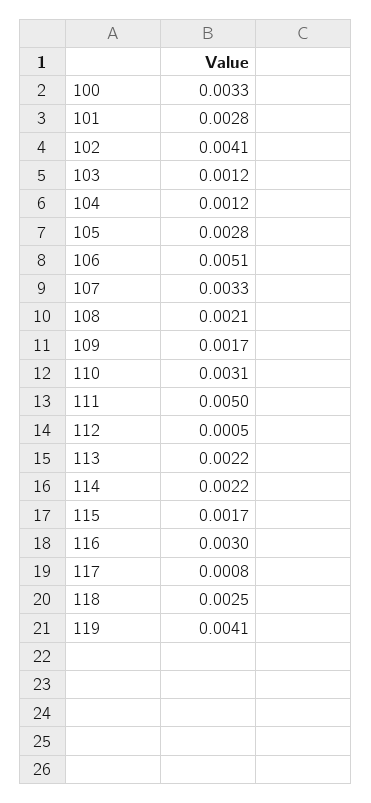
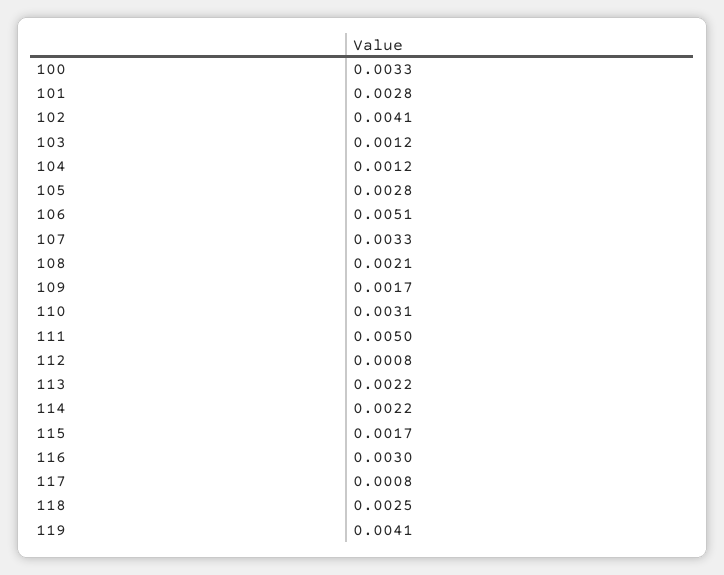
112: 0.0005 -> 0.0008

